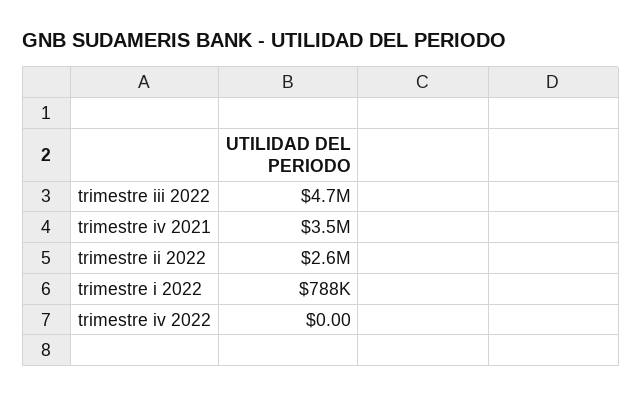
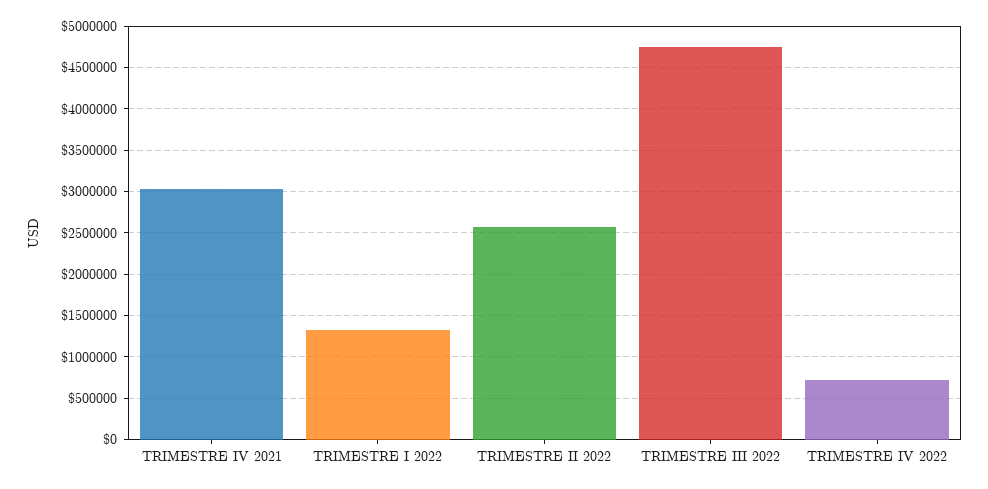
trimestre iv 2021: 3500000 -> 3000000
trimestre i 2022: 788000 -> 1300000
trimestre iv 2022: 0 -> 700000

